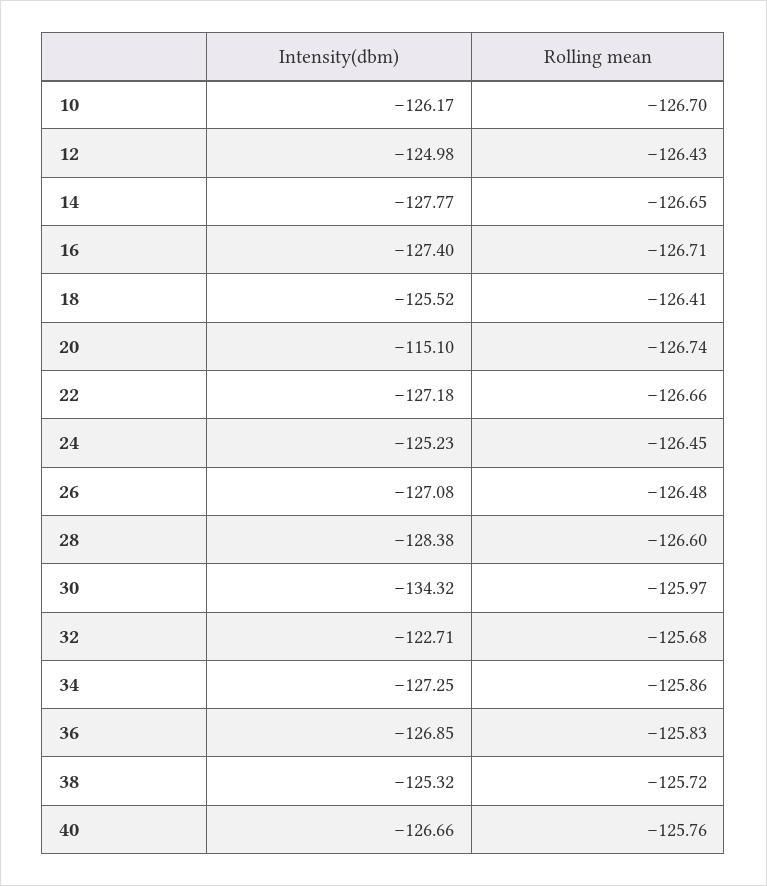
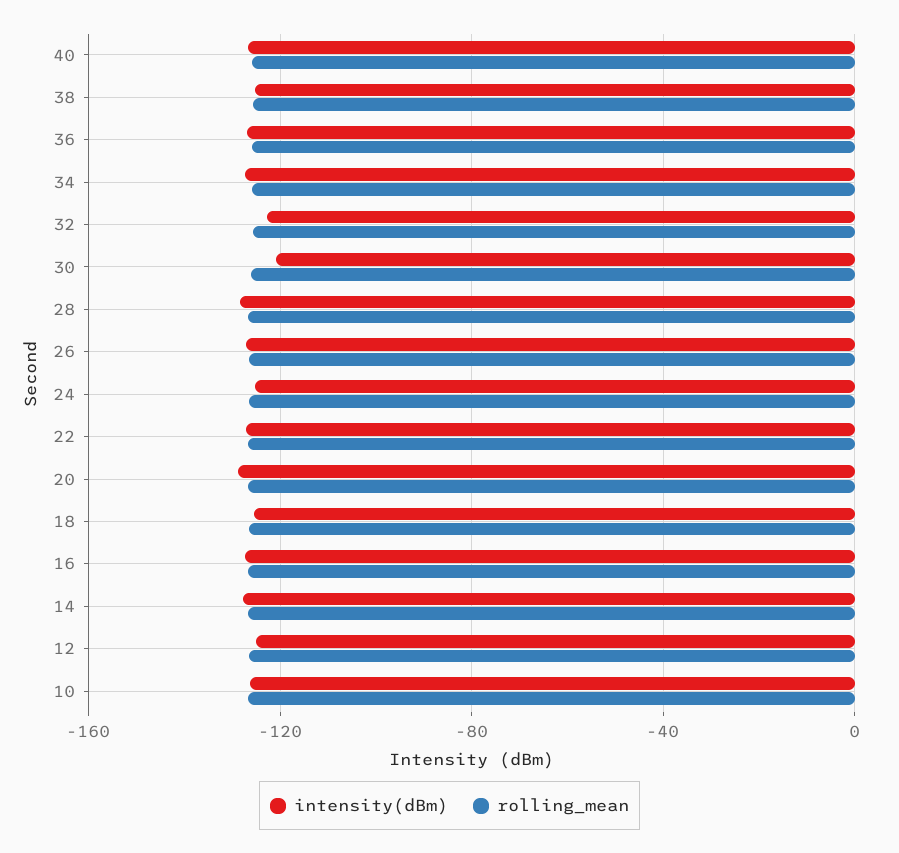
Intensity(dbm), 20: -115.1 -> -130
Intensity(dbm), 30: -134.32 -> -120

